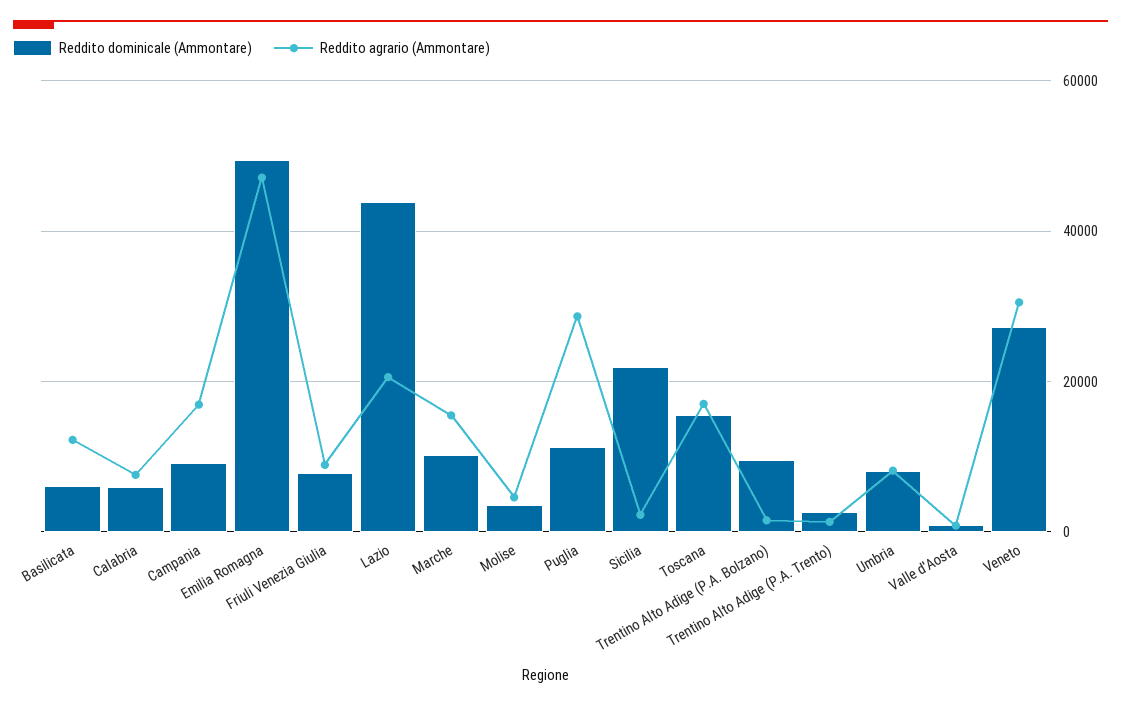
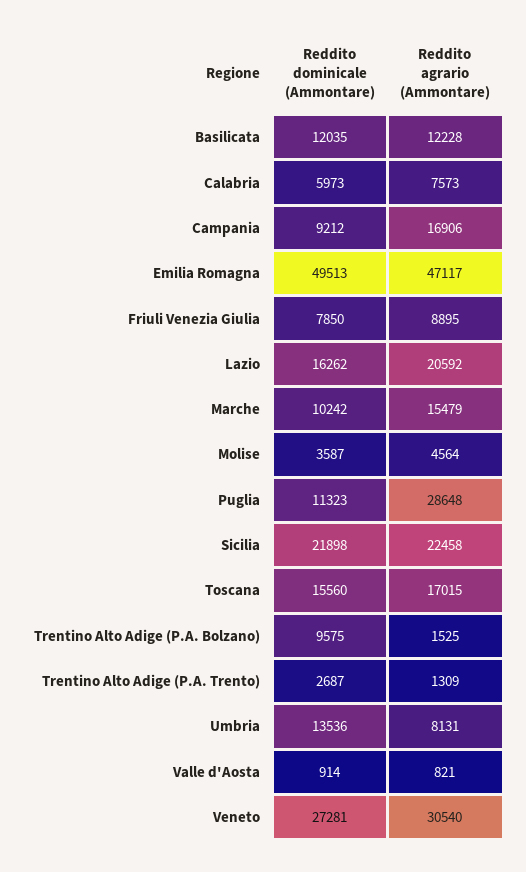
Reddito dominicale (Ammontare), Basilicata: 6000 -> 12035
Reddito dominicale (Ammontare), Lazio: 44000 -> 16262
Reddito agrario (Ammontare), Sicilia: 2000 -> 22458
Reddito dominicale (Ammontare), Umbria: 8000 -> 13536

